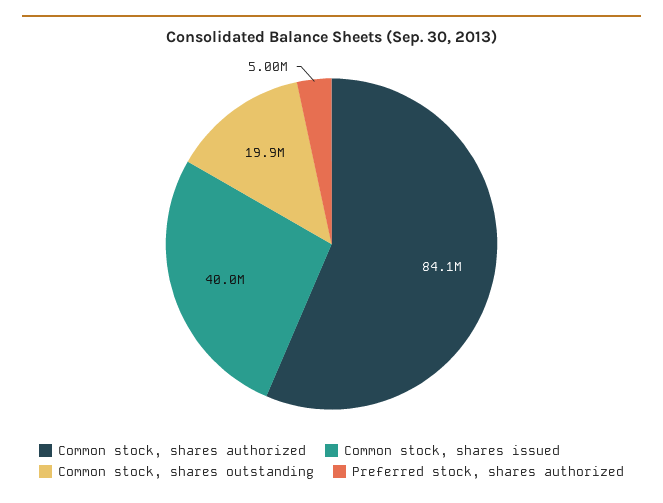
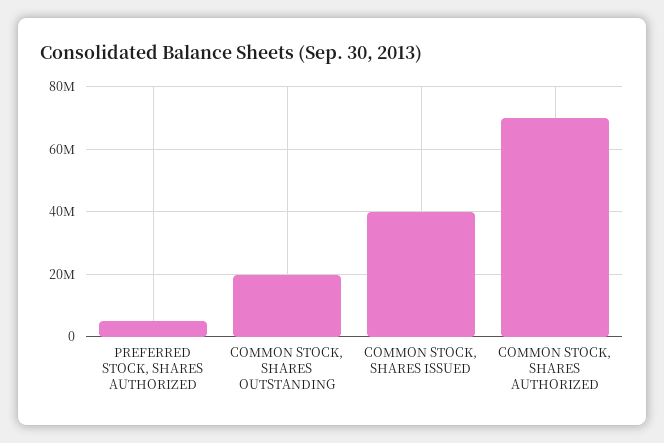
Common stock, shares authorized: 84100000 -> 70000000

